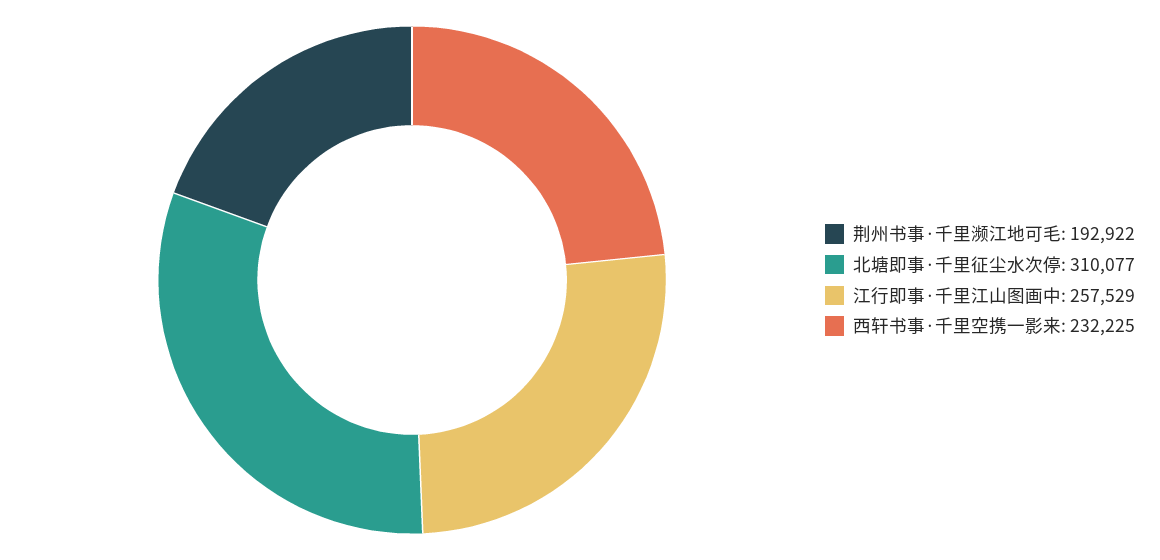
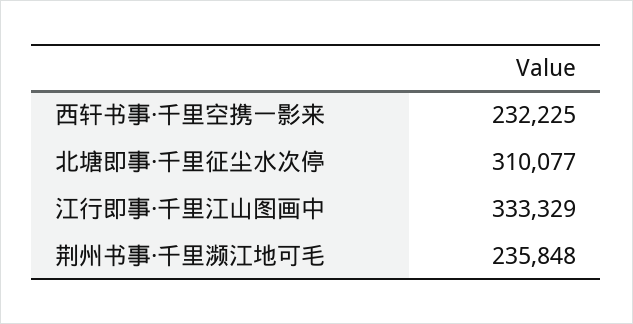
荆州书事·千里濒江地可毛: 192922 -> 235848
江行即事·千里江山图画中: 257529 -> 333329

